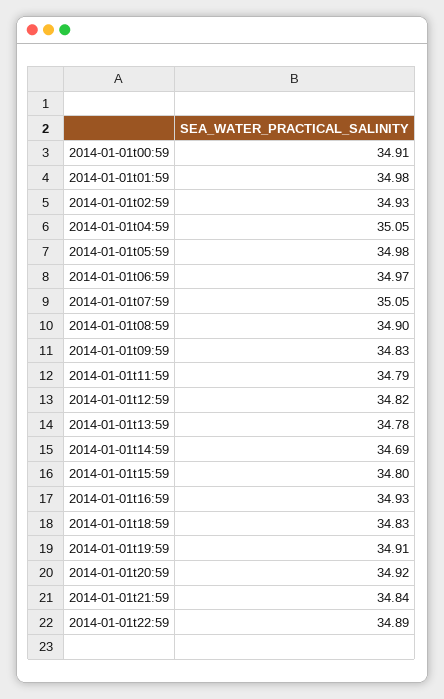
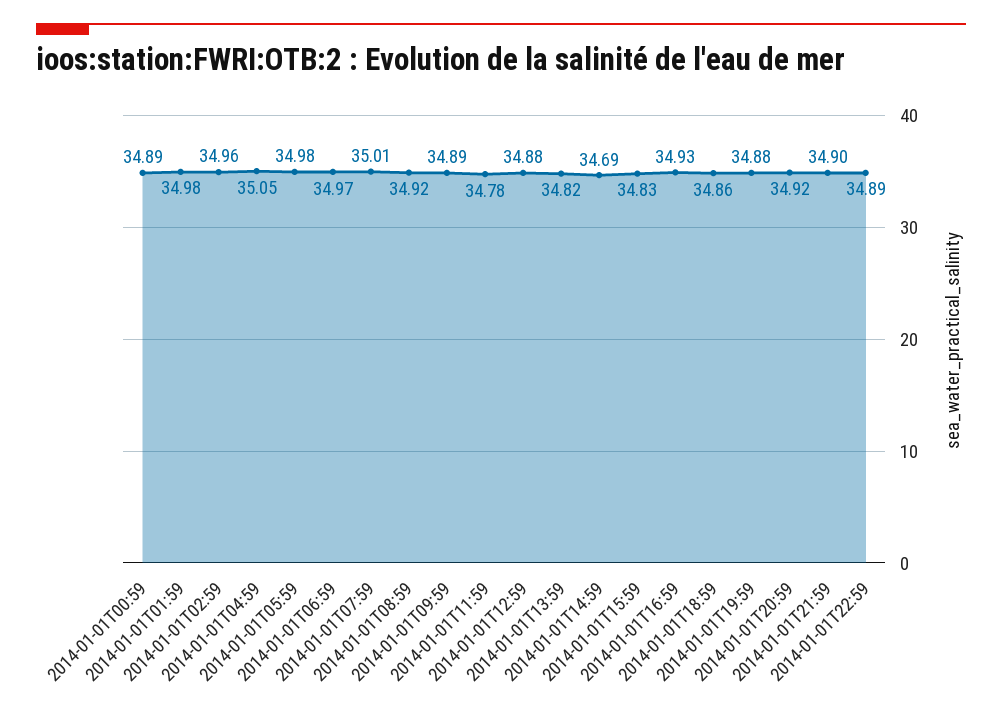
2014-01-01t00:59: 34.91 -> 34.89
2014-01-01t02:59: 34.93 -> 34.96
2014-01-01t07:59: 35.05 -> 35.01
2014-01-01t08:59: 34.9 -> 34.92
2014-01-01t09:59: 34.83 -> 34.89
2014-01-01t11:59: 34.79 -> 34.78
2014-01-01t12:59: 34.82 -> 34.88
2014-01-01t13:59: 34.78 -> 34.82
2014-01-01t15:59: 34.8 -> 34.83
2014-01-01t18:59: 34.83 -> 34.86
2014-01-01t19:59: 34.91 -> 34.88
2014-01-01t21:59: 34.84 -> 34.9

